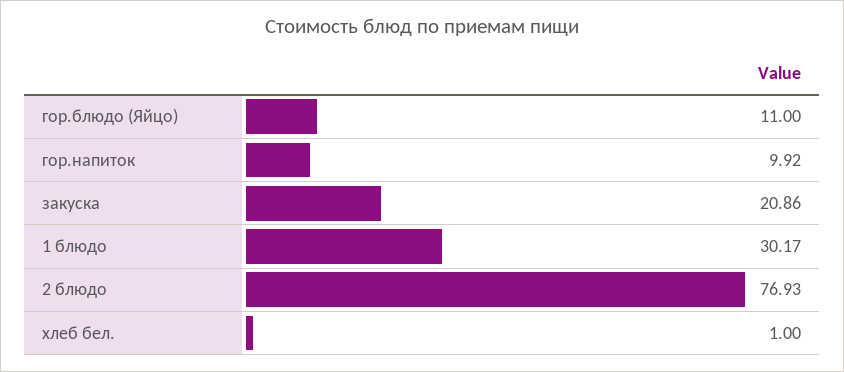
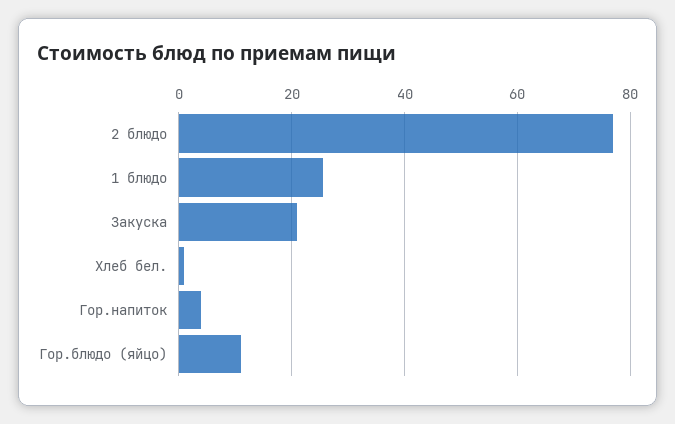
гор.напиток: 9.92 -> 4
1 блюдо: 30.17 -> 26

